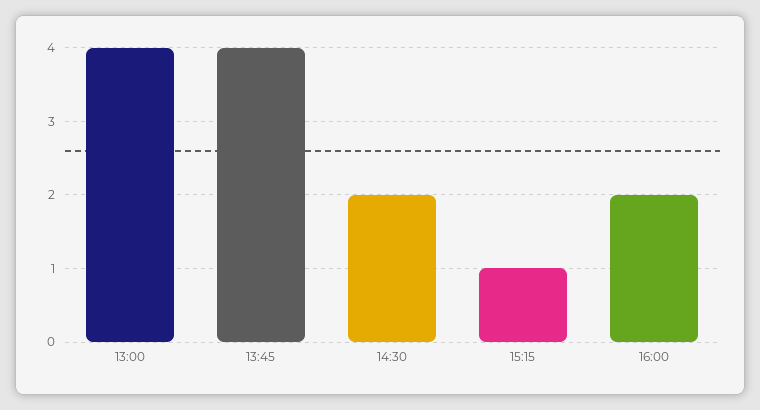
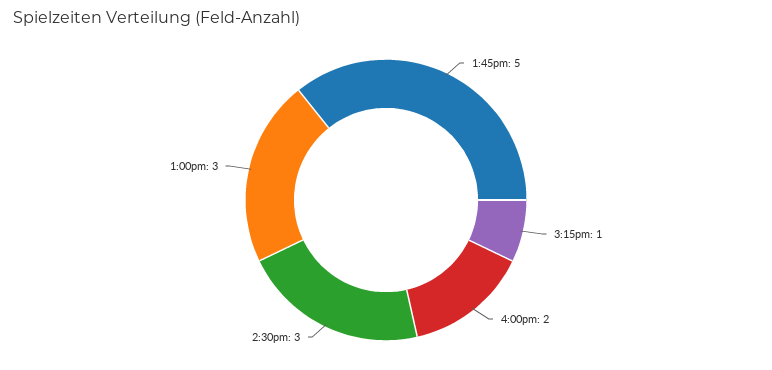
13:00: 4 -> 3
13:45: 4 -> 5
14:30: 2 -> 3

